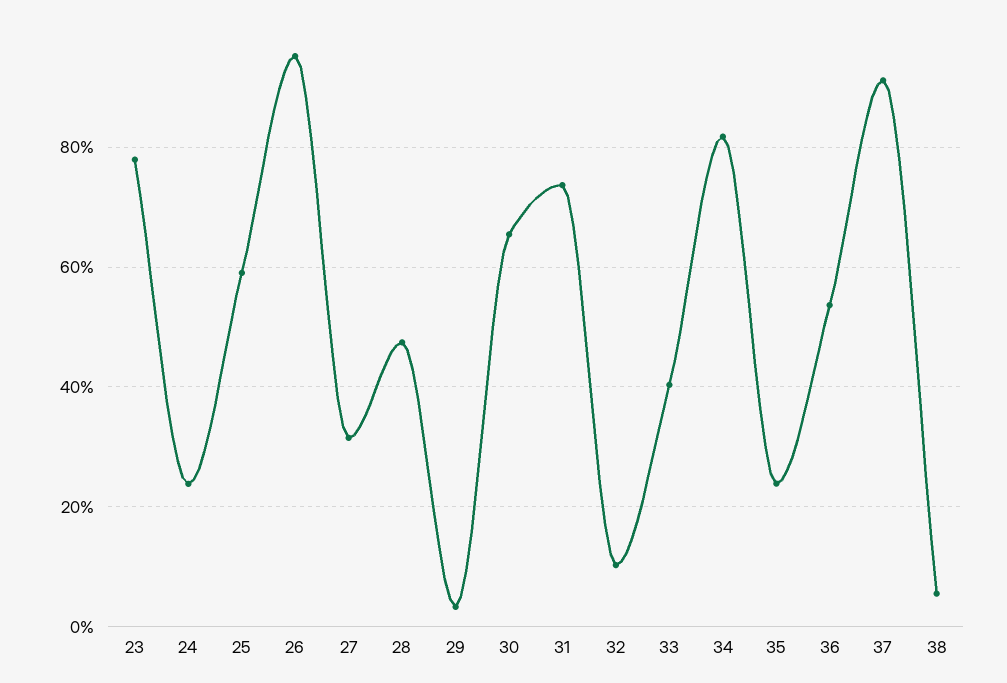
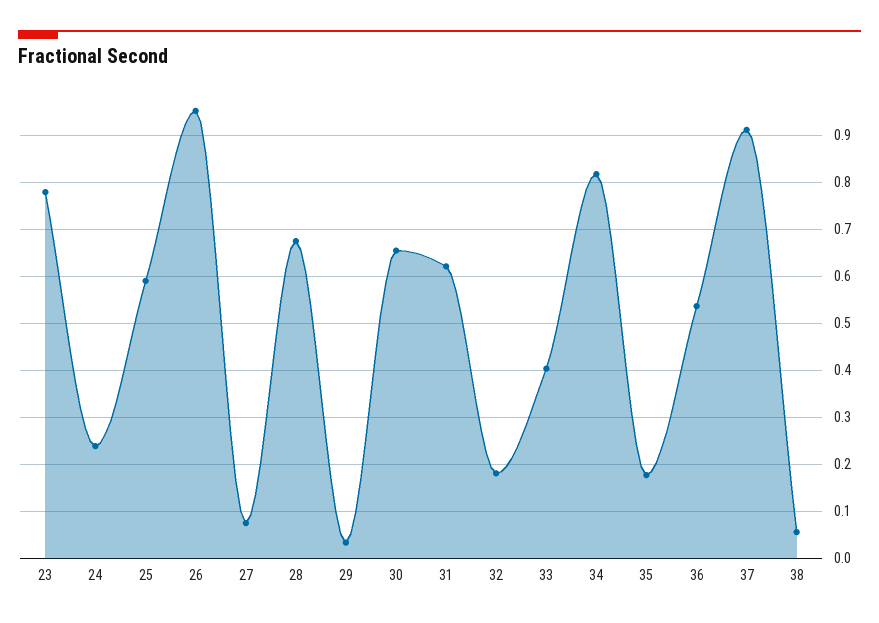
27: 0.32 -> 0.08
28: 0.48 -> 0.68
31: 0.74 -> 0.62
32: 0.1 -> 0.18
35: 0.24 -> 0.18

